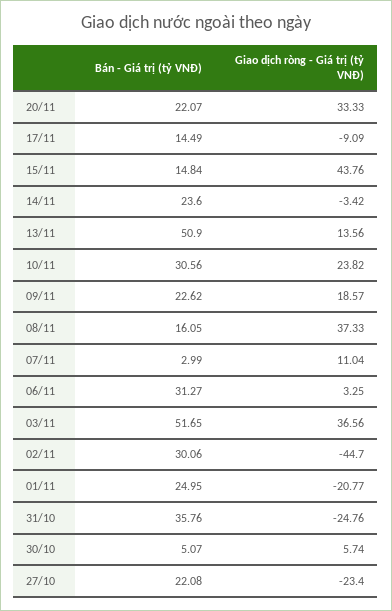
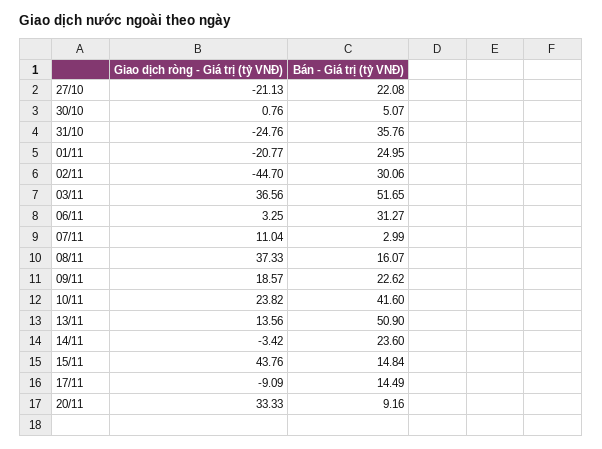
Bán - Giá trị (tỷ VNĐ), 20/11: 22.07 -> 9.16
Bán - Giá trị (tỷ VNĐ), 10/11: 30.56 -> 41.6
Bán - Giá trị (tỷ VNĐ), 08/11: 16.05 -> 16.07
Giao dịch ròng - Giá trị (tỷ VNĐ), 30/10: 5.74 -> 0.76
Giao dịch ròng - Giá trị (tỷ VNĐ), 27/10: -23.4 -> -21.13

